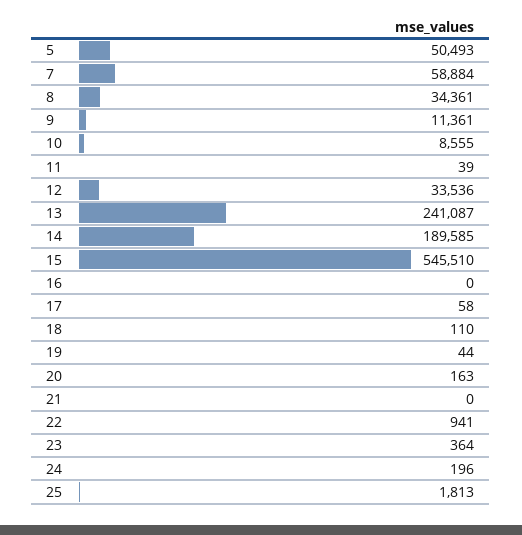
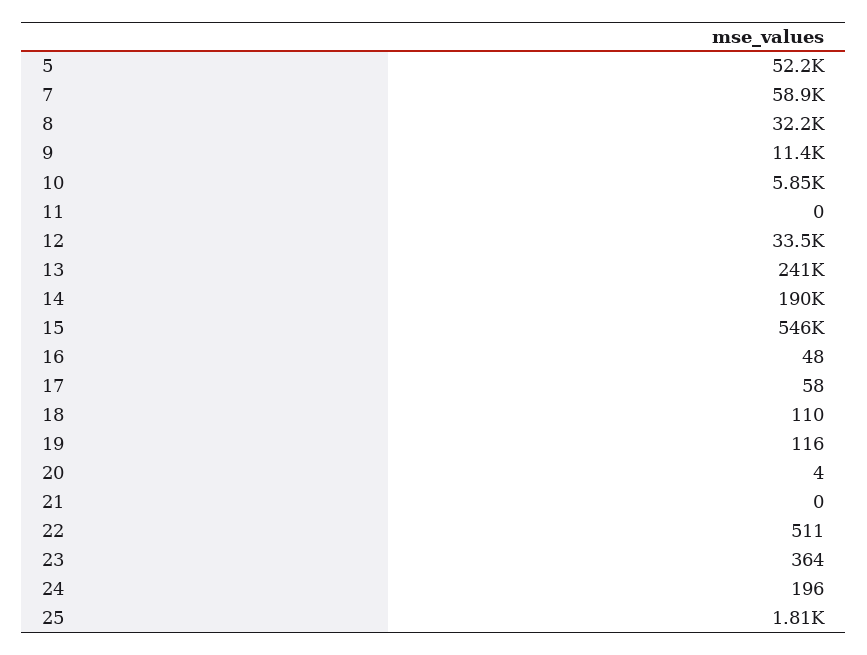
5: 50493 -> 52200
8: 34361 -> 32200
10: 8555 -> 5850
11: 39 -> 0
16: 0 -> 48
19: 44 -> 116
20: 163 -> 4
22: 941 -> 511

